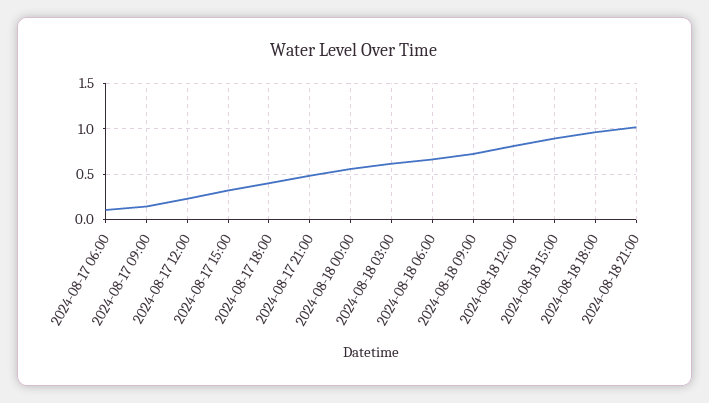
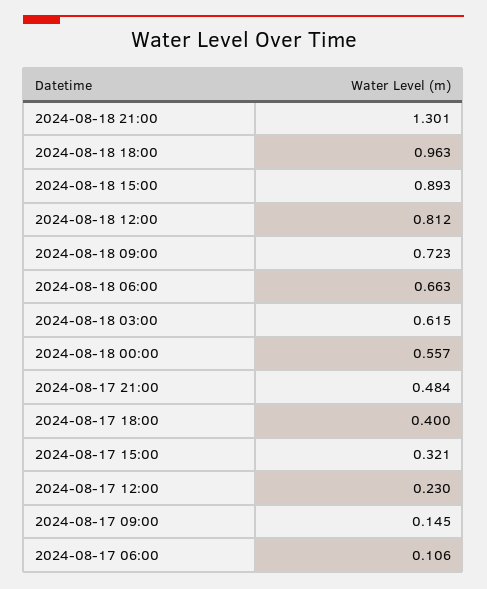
2024-08-18 21:00: 1 -> 1.301

